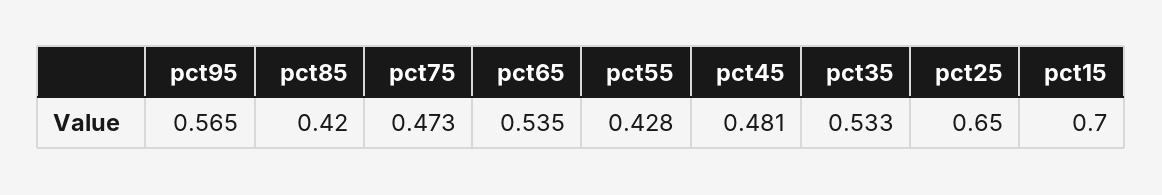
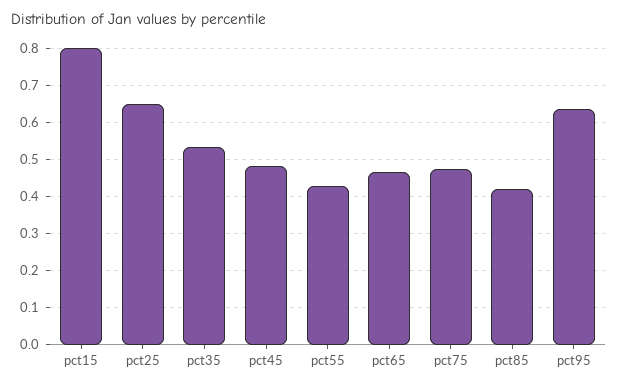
pct95: 0.565 -> 0.64
pct65: 0.535 -> 0.46
pct15: 0.7 -> 0.8

